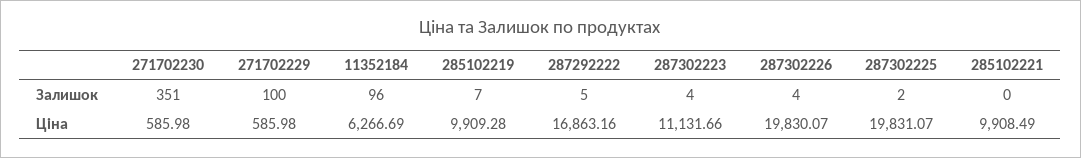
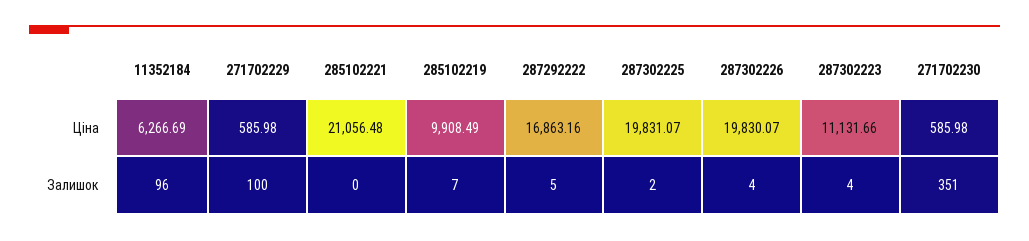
285102219, Ціна: 9909.28 -> 9908.49
285102221, Ціна: 9908.49 -> 21056.48

